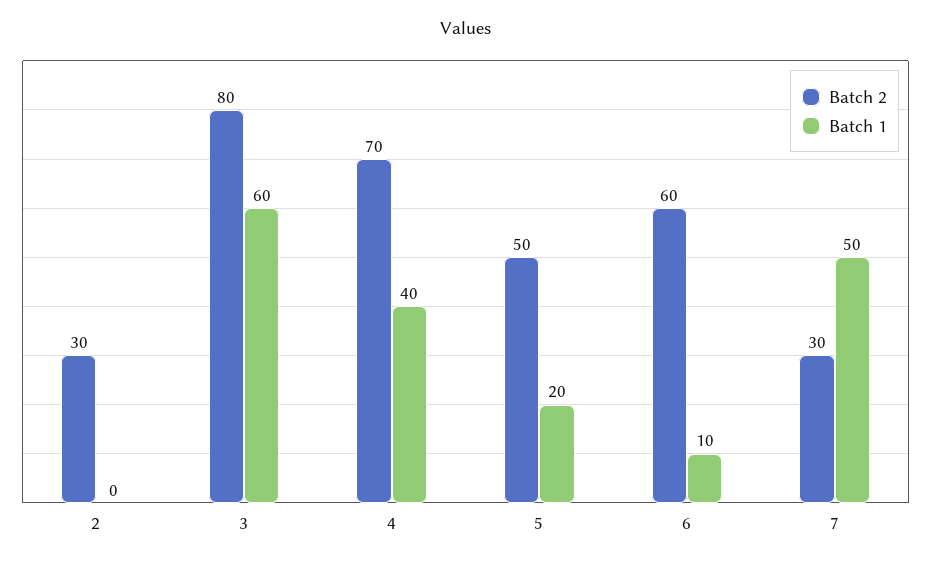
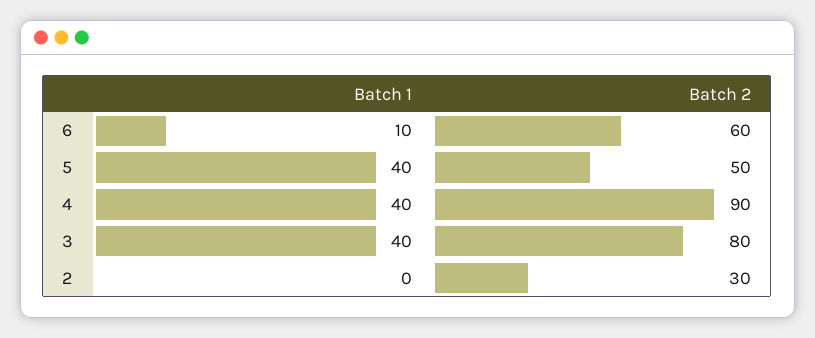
Batch 1, 3: 60 -> 40
Batch 2, 4: 70 -> 90
Batch 1, 5: 20 -> 40
Batch 2, 7: 30 -> none
Batch 1, 7: 50 -> none

